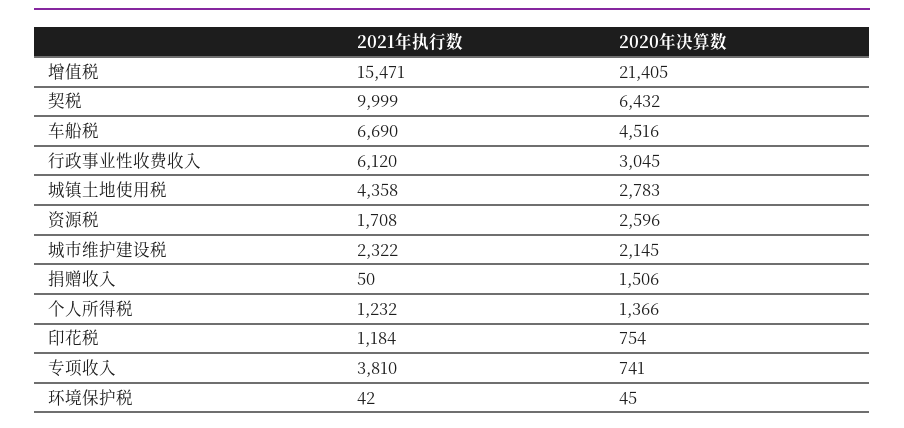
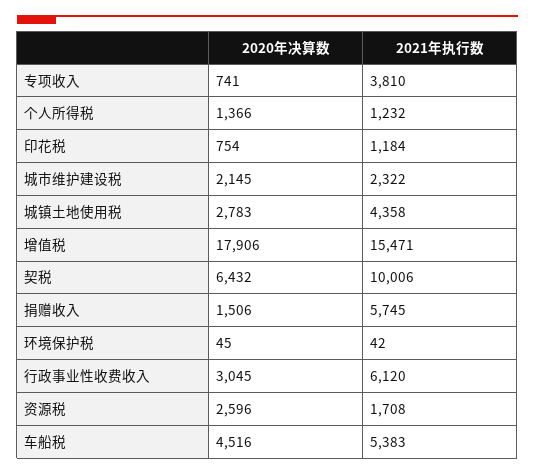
2020年决算数, 增值税: 21405 -> 17906
2021年执行数, 契税: 9999 -> 10006
2021年执行数, 车船税: 6690 -> 5383
2021年执行数, 捐赠收入: 50 -> 5745

